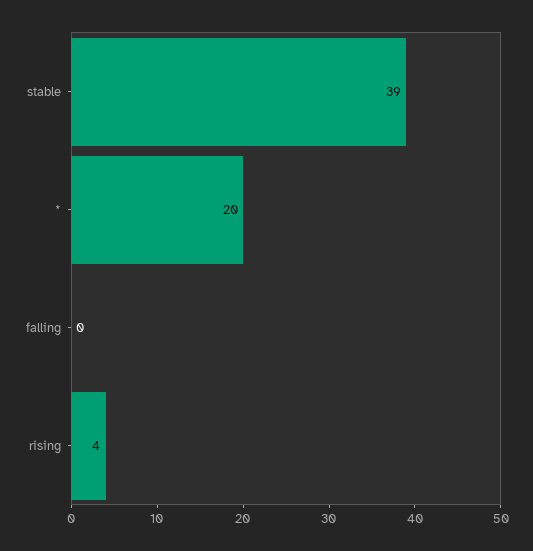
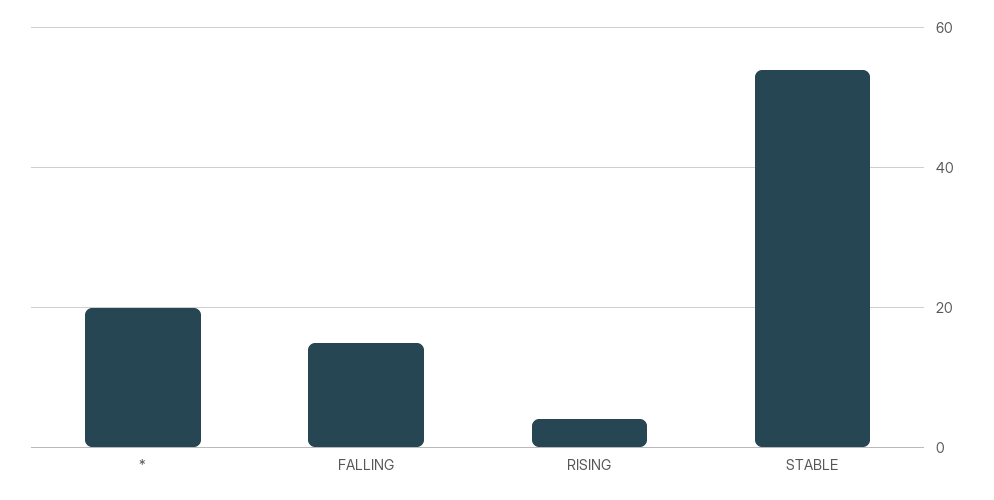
stable: 39 -> 55
falling: 0 -> 15

